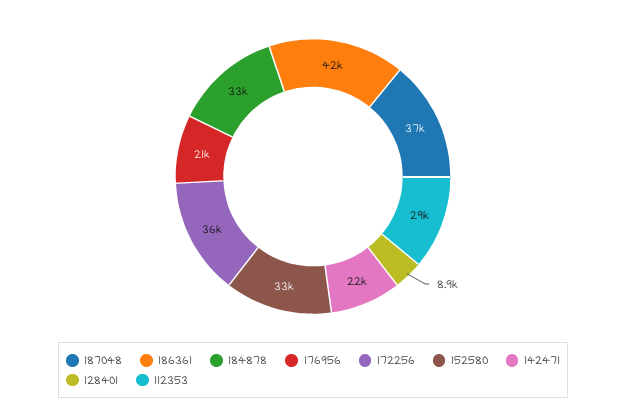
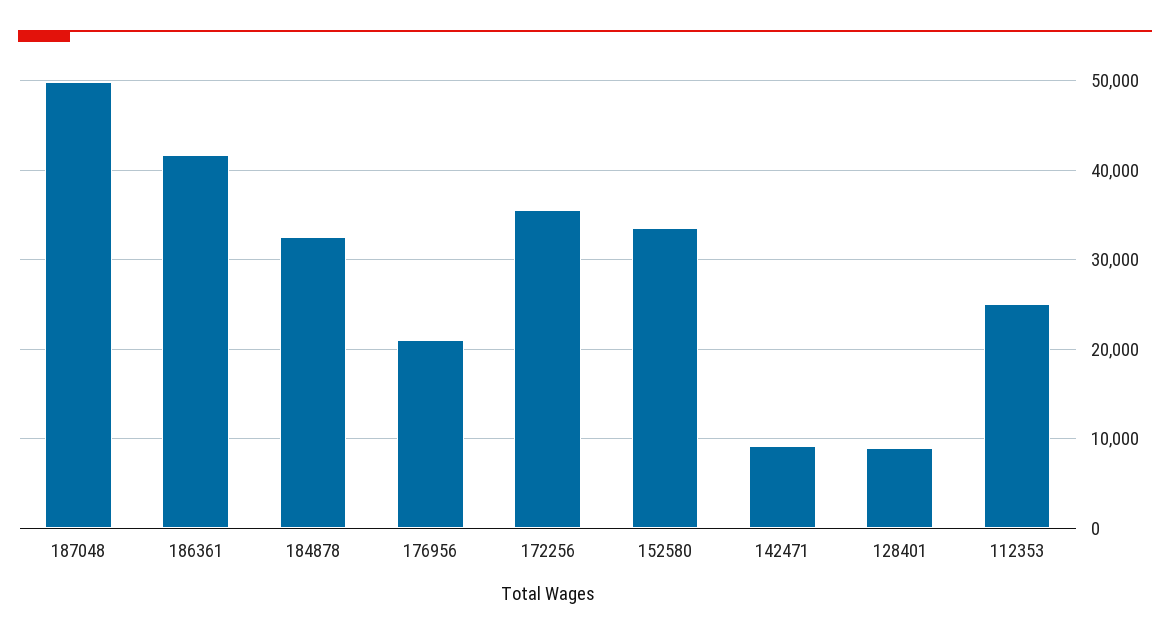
187048: 37000 -> 50000
142471: 22000 -> 9000
112353: 29000 -> 25000

